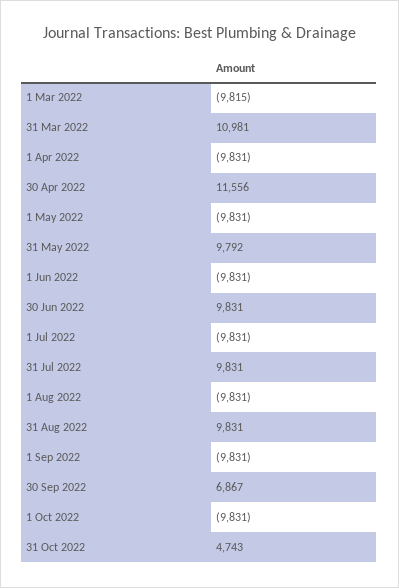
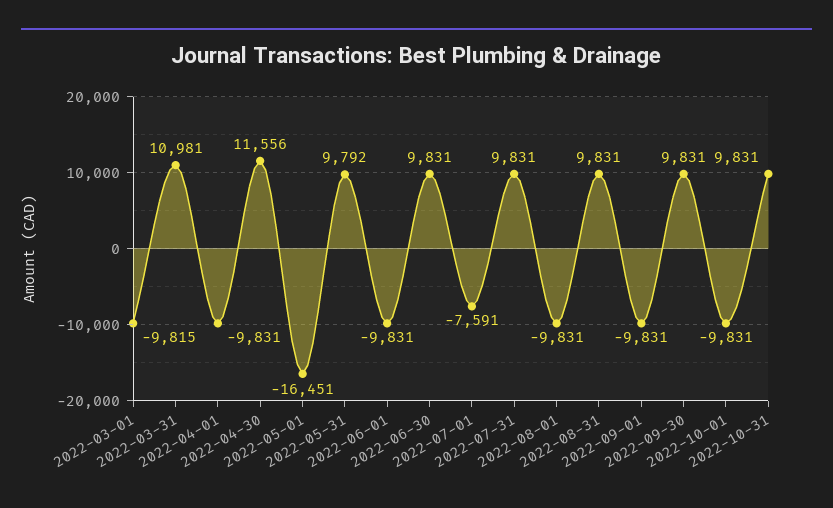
1 May 2022: -9831 -> -16451
1 Jul 2022: -9831 -> -7591
30 Sep 2022: 6867 -> 9831
31 Oct 2022: 4743 -> 9831

